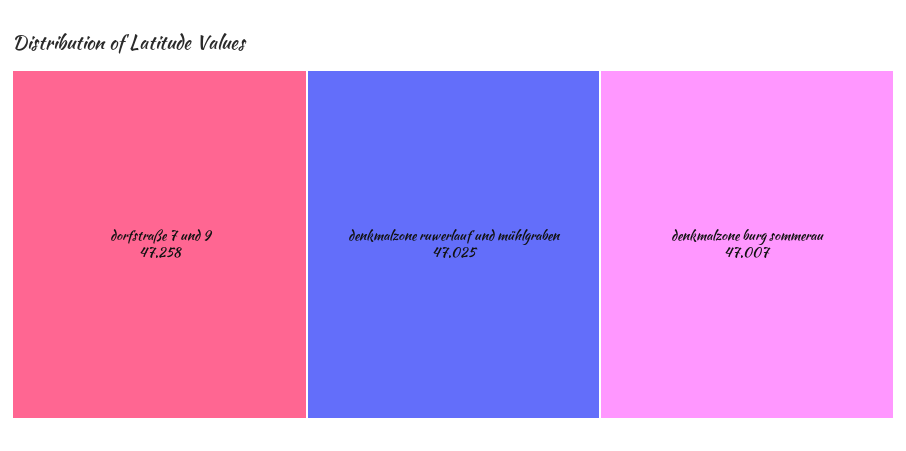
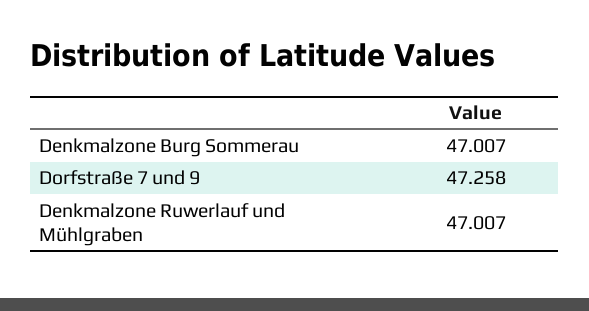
denkmalzone ruwerlauf und mühlgraben: 47.025 -> 47.007

